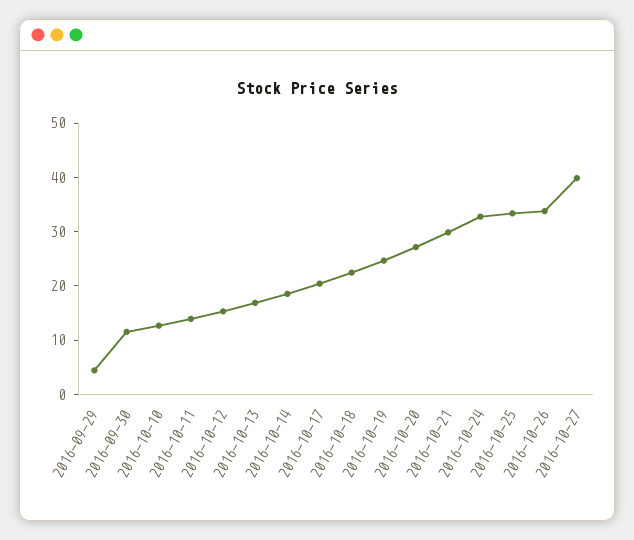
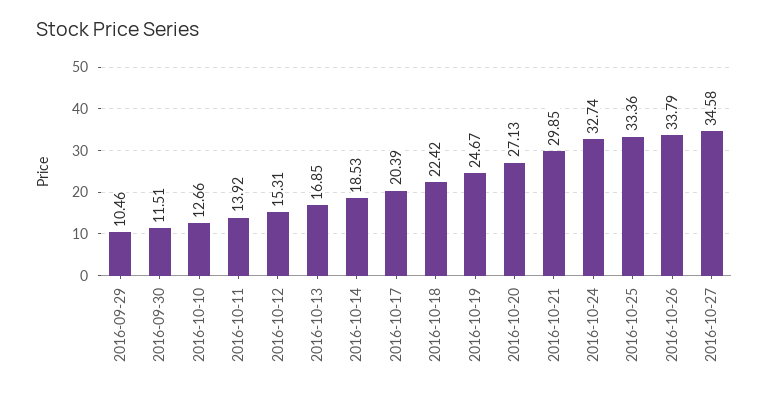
2016-09-29: 4 -> 10.46
2016-10-27: 40 -> 34.58

